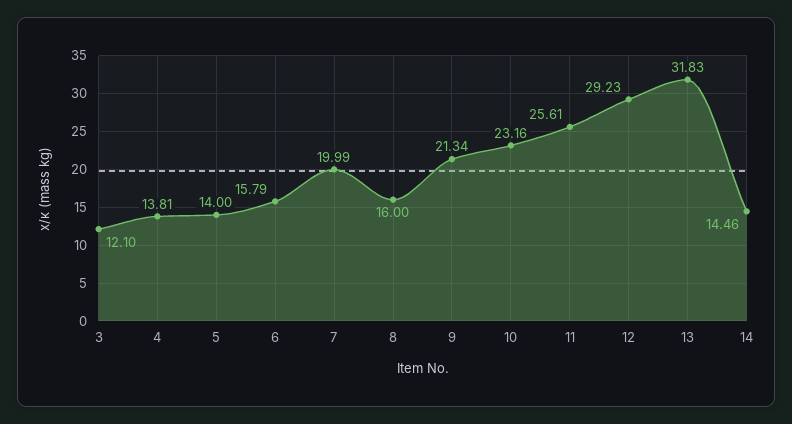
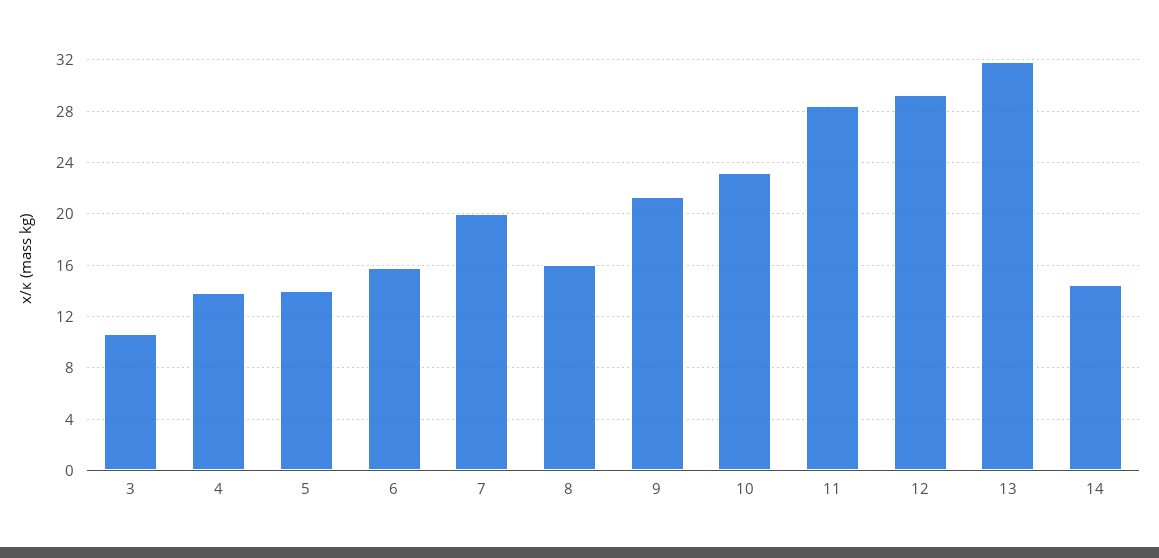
3: 12.1 -> 10.5
11: 25.61 -> 28.5

